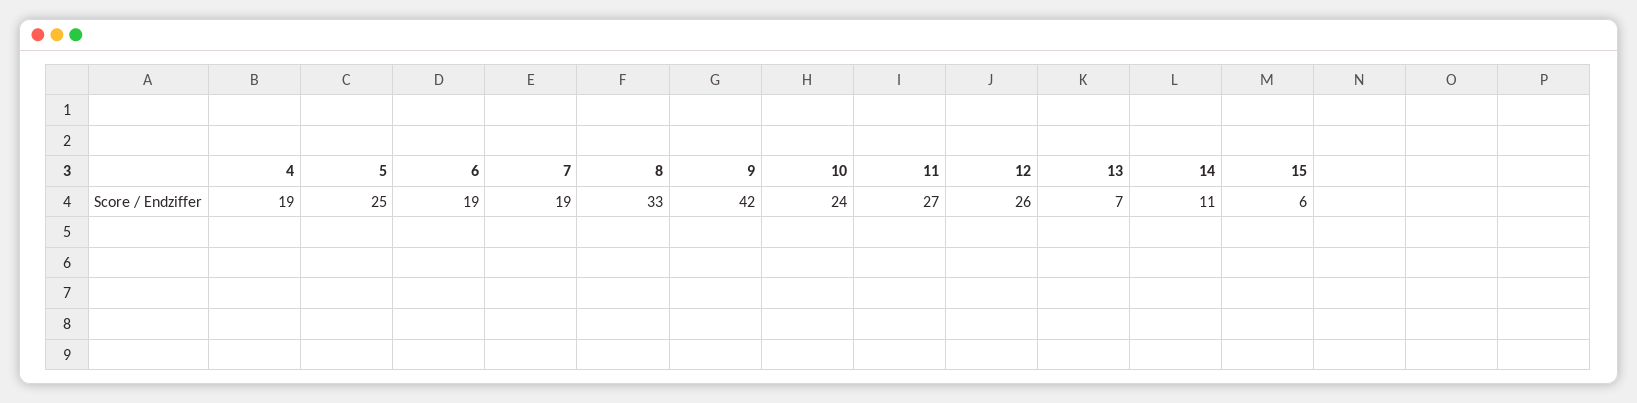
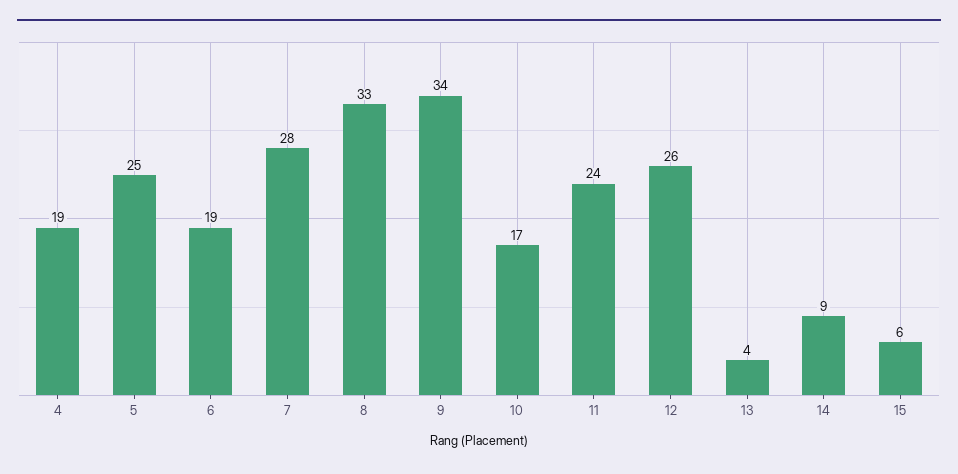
7: 19 -> 28
9: 42 -> 34
10: 24 -> 17
11: 27 -> 24
13: 7 -> 4
14: 11 -> 9

